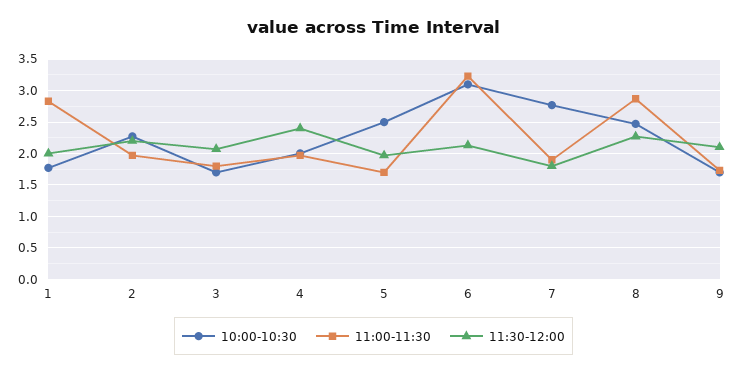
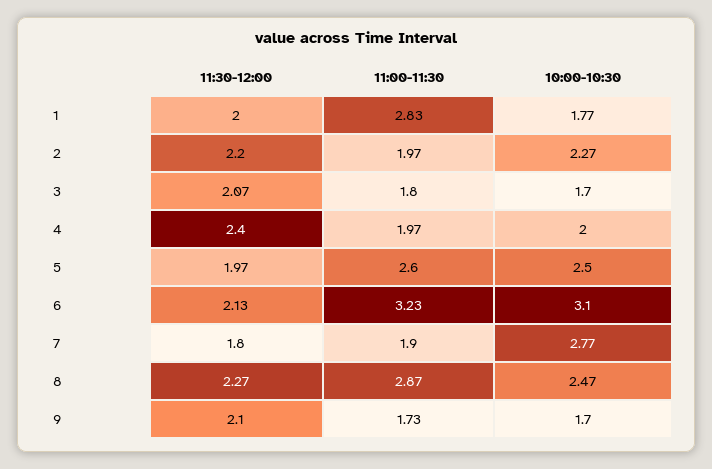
11:00-11:30, 5: 1.7 -> 2.6

